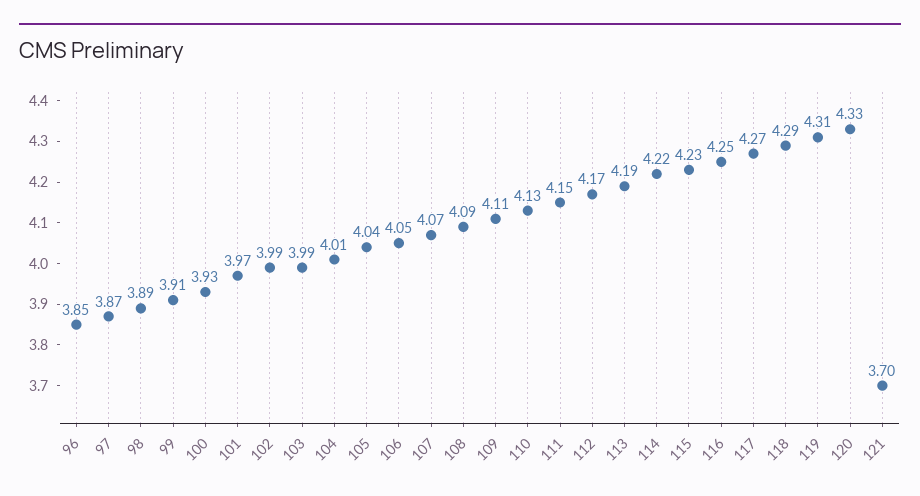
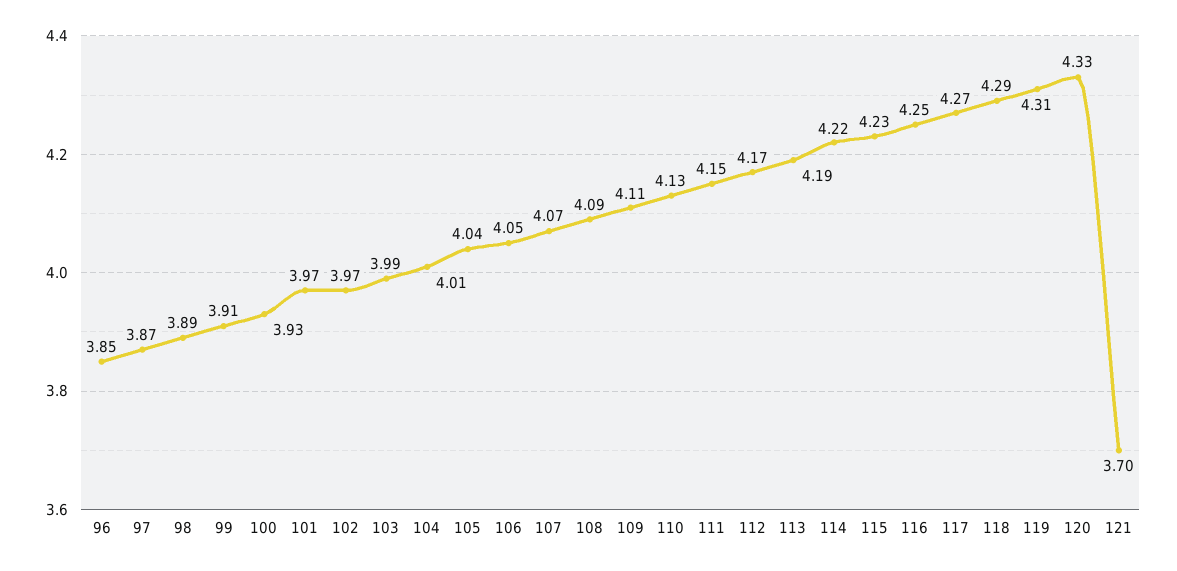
102: 3.99 -> 3.97

